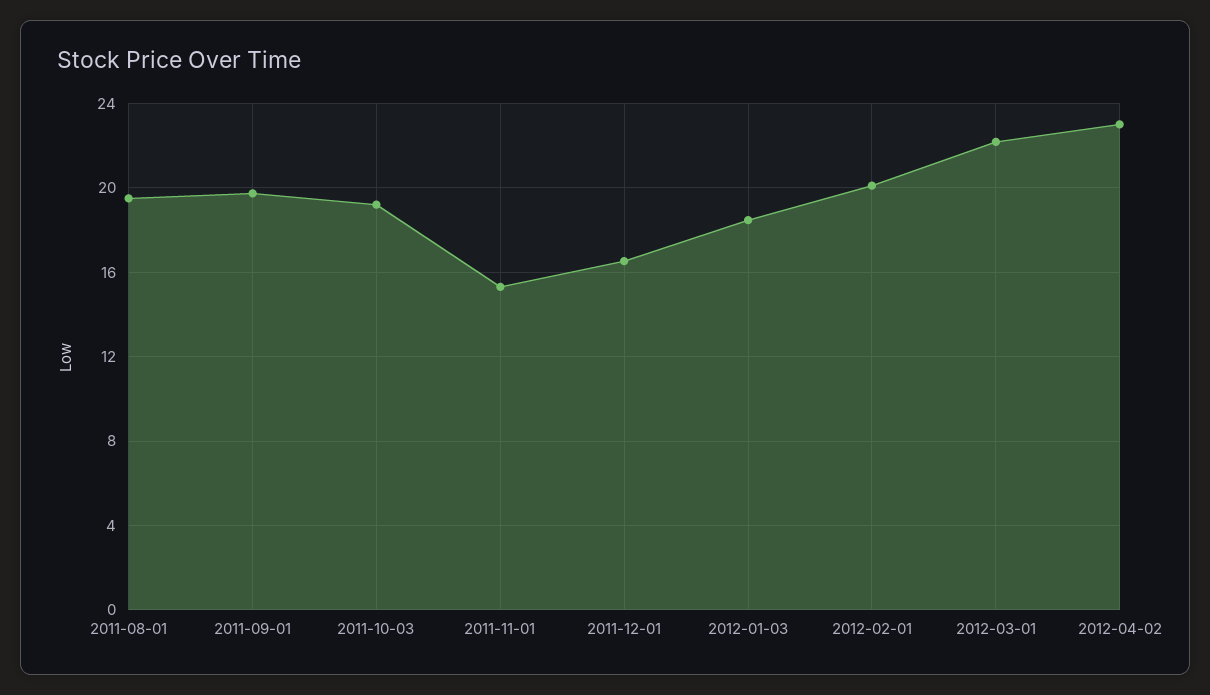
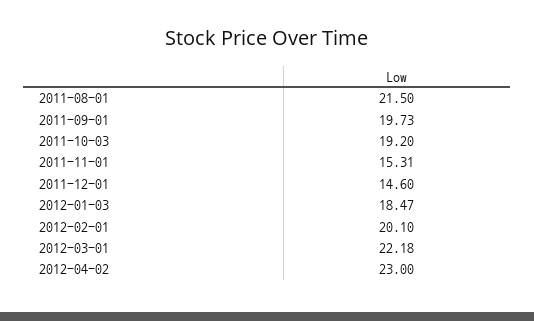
2011-08-01: 19.5 -> 21.5
2011-12-01: 16.5 -> 14.6

